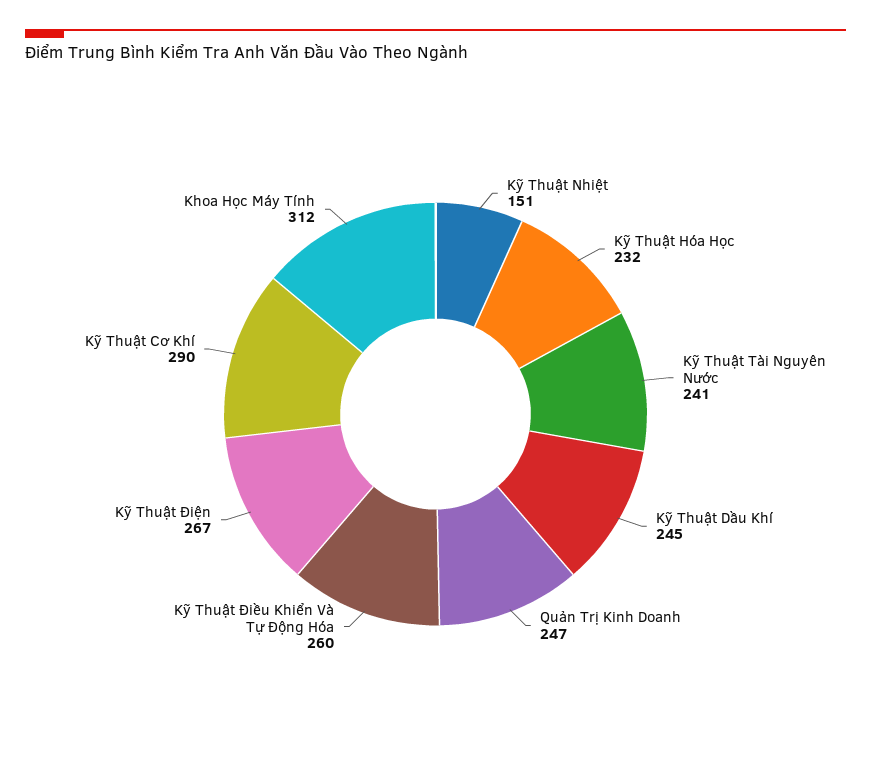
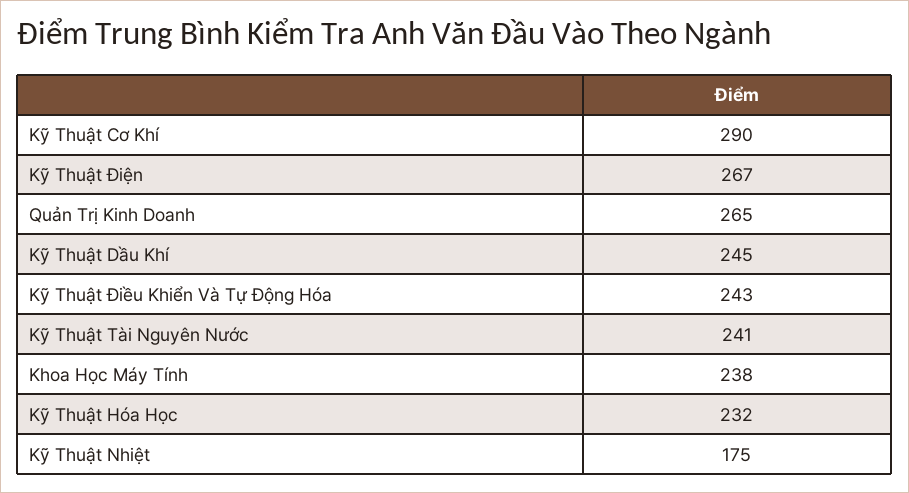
Kỹ Thuật Nhiệt: 151 -> 175
Quản Trị Kinh Doanh: 247 -> 265
Kỹ Thuật Điều Khiển Và Tự Động Hóa: 260 -> 243
Khoa Học Máy Tính: 312 -> 238

